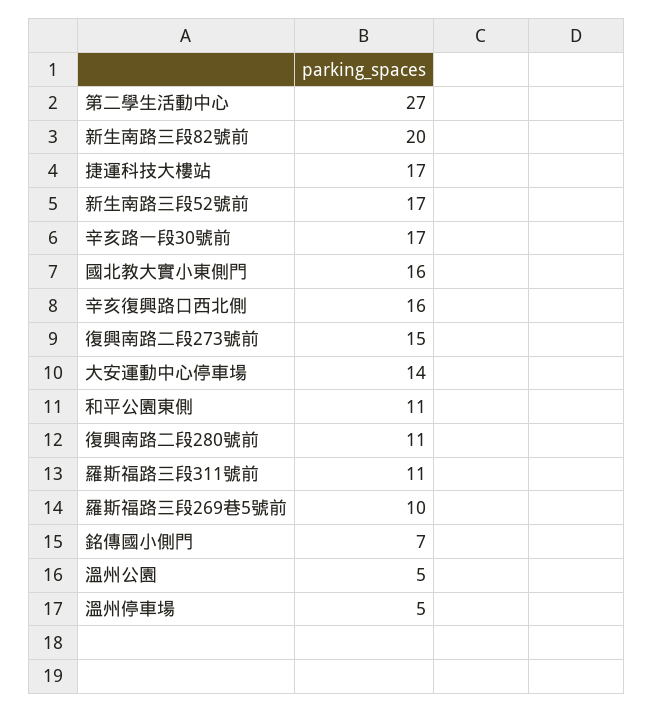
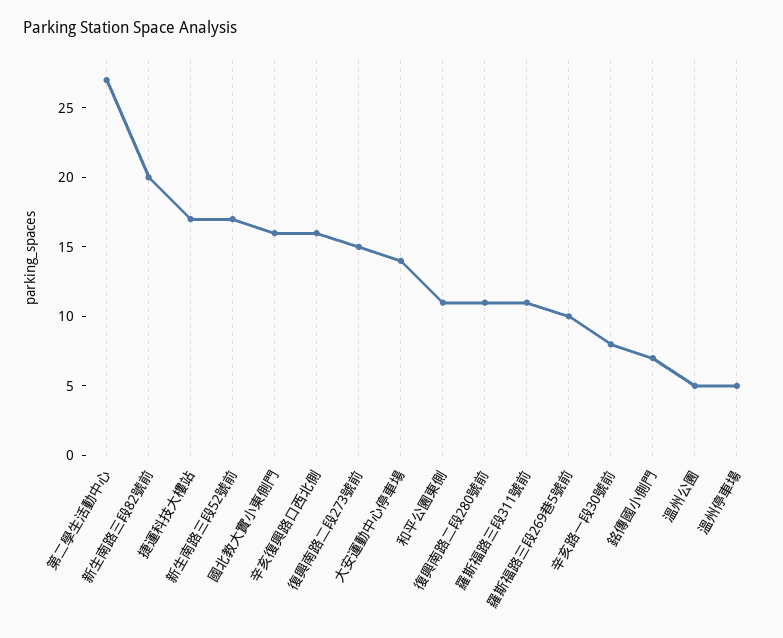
辛亥路一段30號前: 17 -> 8

